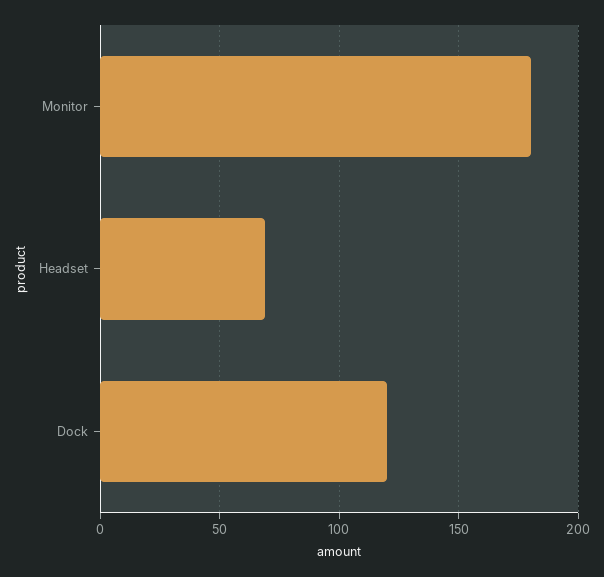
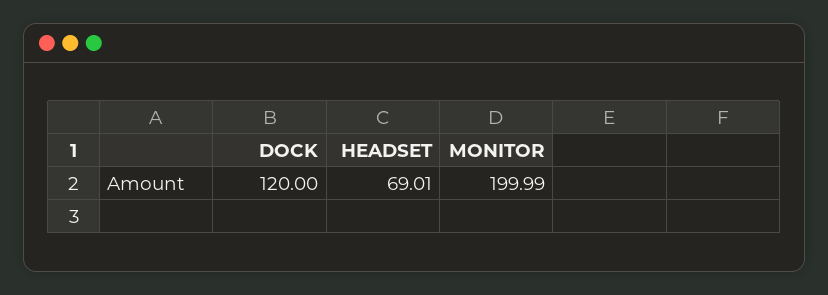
Monitor: 180 -> 199.99

